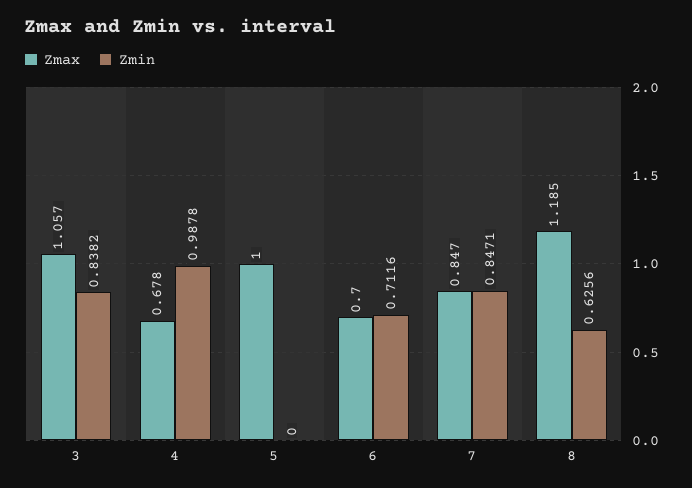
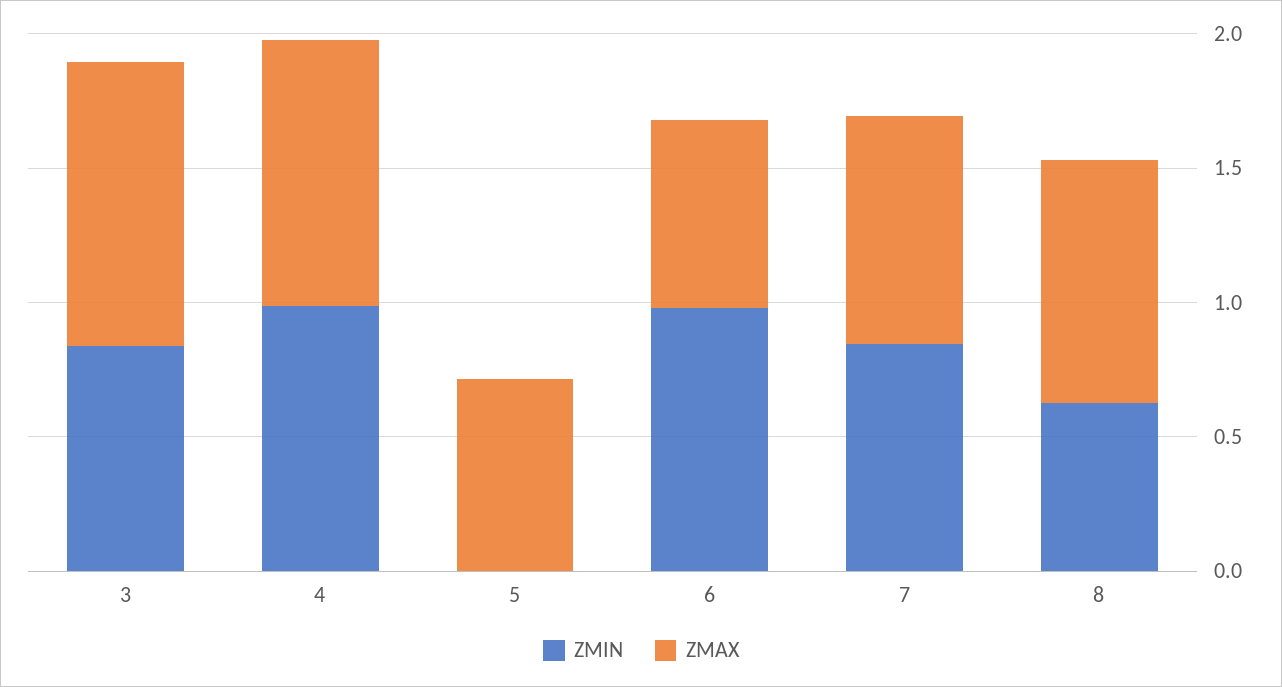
Zmax, 4: 0.678 -> 1
Zmax, 5: 1 -> 0.7
Zmin, 6: 0.7116 -> 1
Zmax, 8: 1.185 -> 0.9

